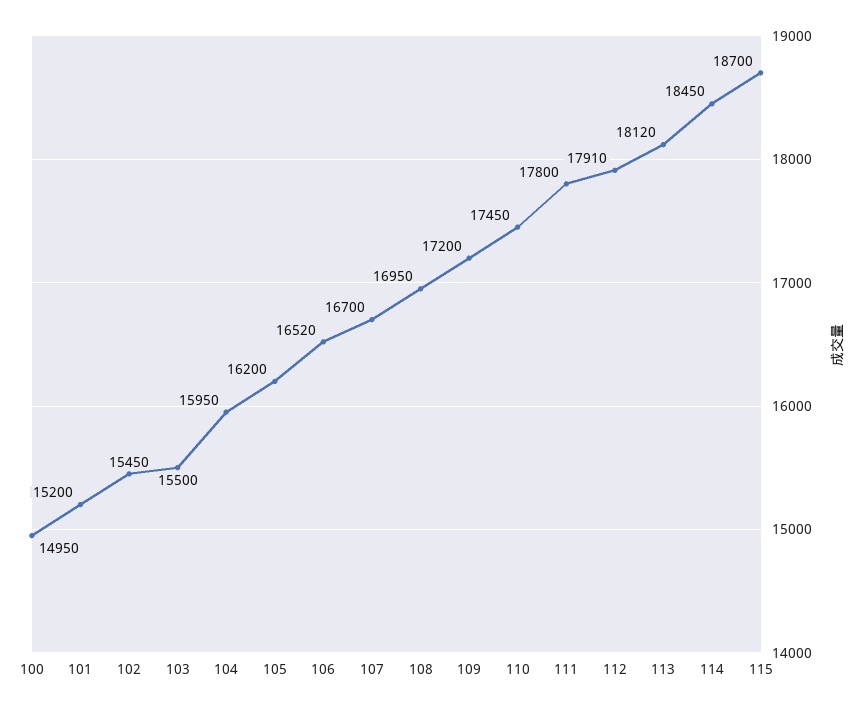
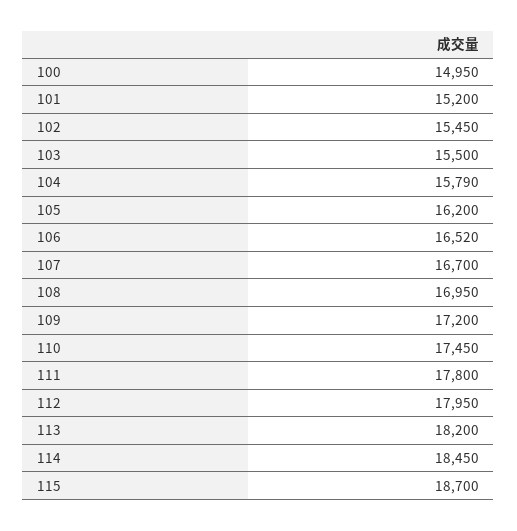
104: 15950 -> 15790
112: 17910 -> 17950
113: 18120 -> 18200

